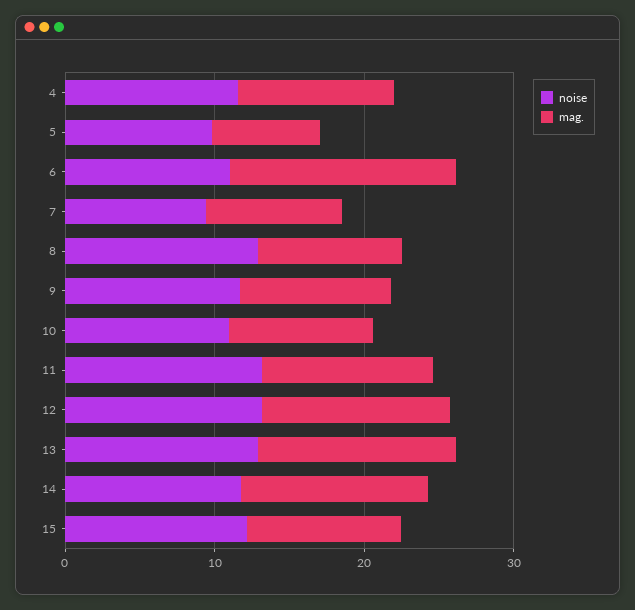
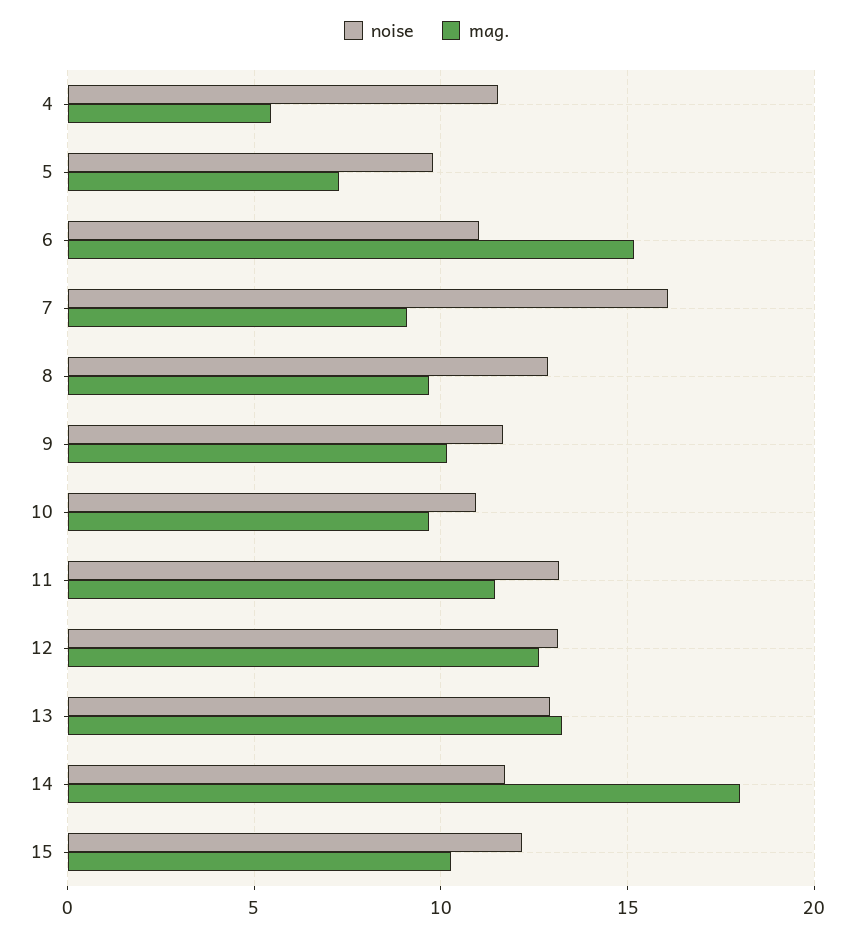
mag., 4: 10 -> 5.5
noise, 7: 10 -> 16
mag., 14: 12 -> 18

